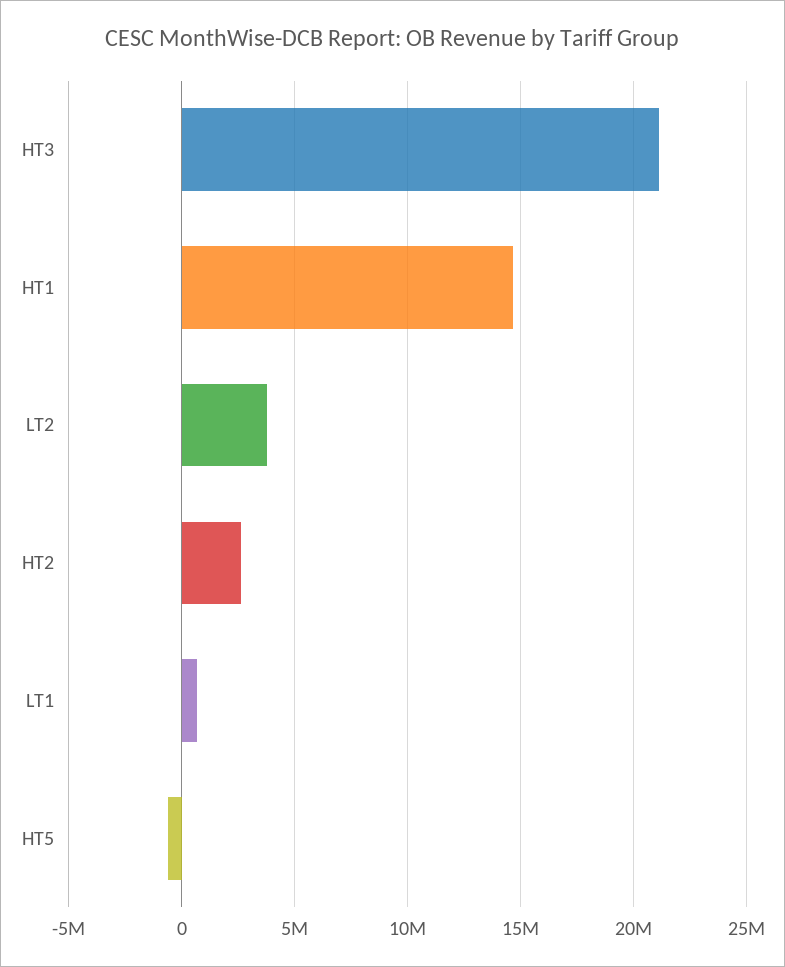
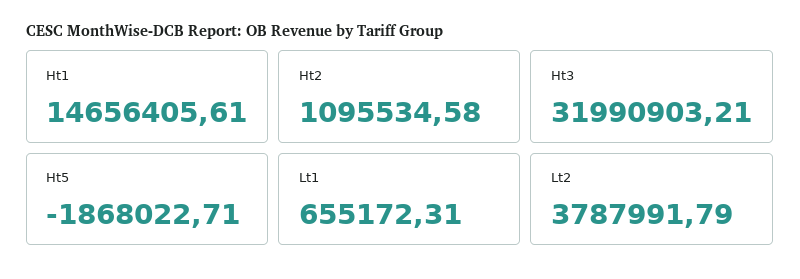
HT3: 21000000 -> 31990903.21
HT2: 2500000 -> 1095534.58
HT5: -500000 -> -1868022.71

